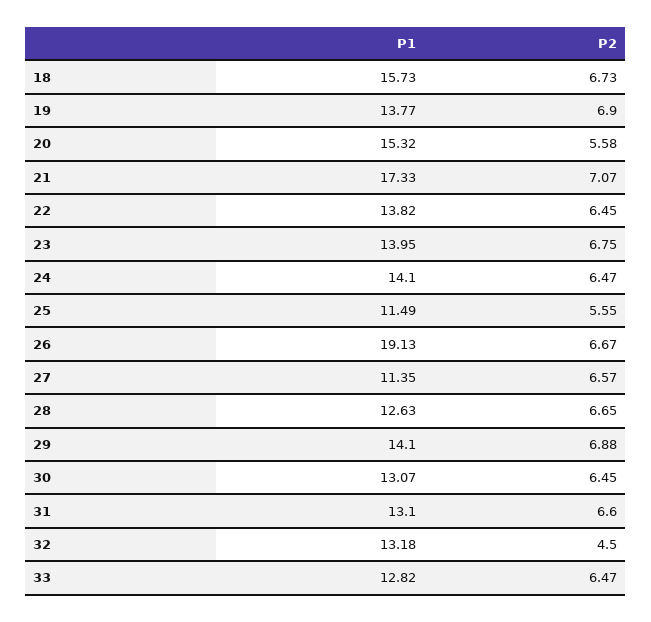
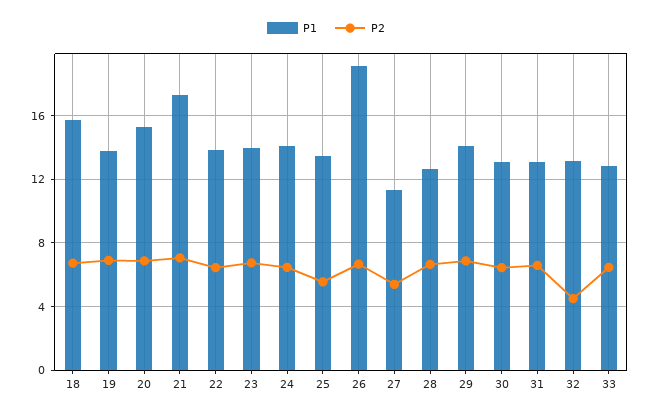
P2, 20: 5.58 -> 7
P1, 25: 11.49 -> 13.5
P2, 27: 6.57 -> 5.5

